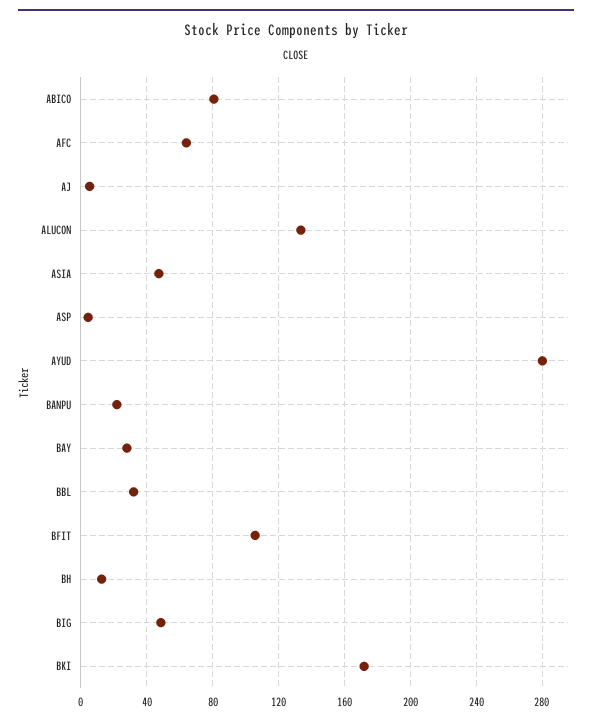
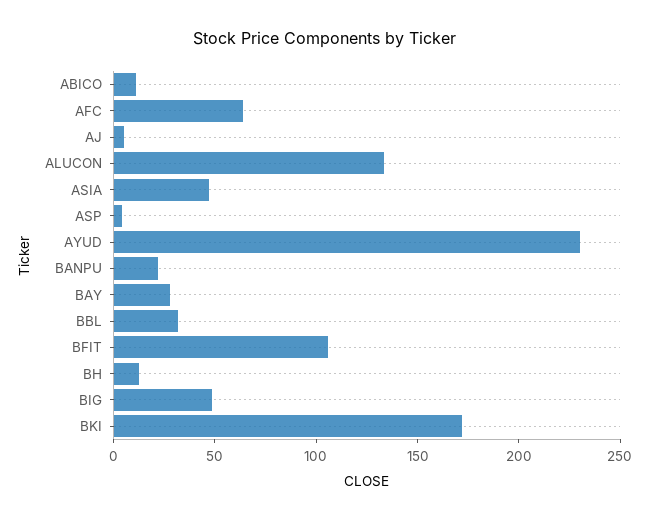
ABICO: 80 -> 10
AYUD: 280 -> 230

